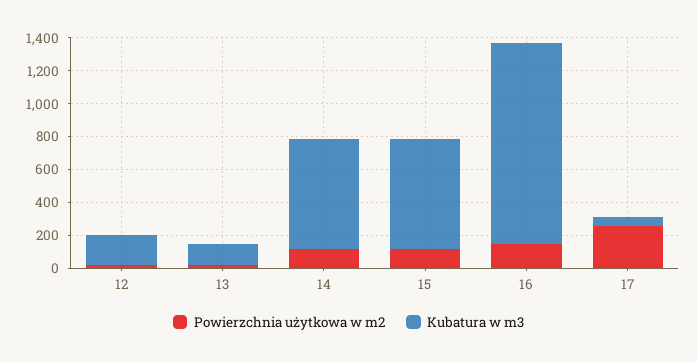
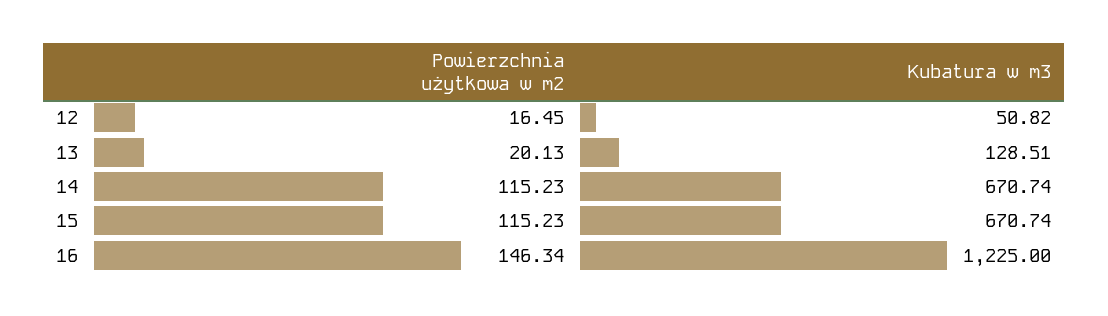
Kubatura w m3, 12: 200 -> 50.82
Powierzchnia użytkowa w m2, 17: 250 -> none
Kubatura w m3, 17: 50 -> none

